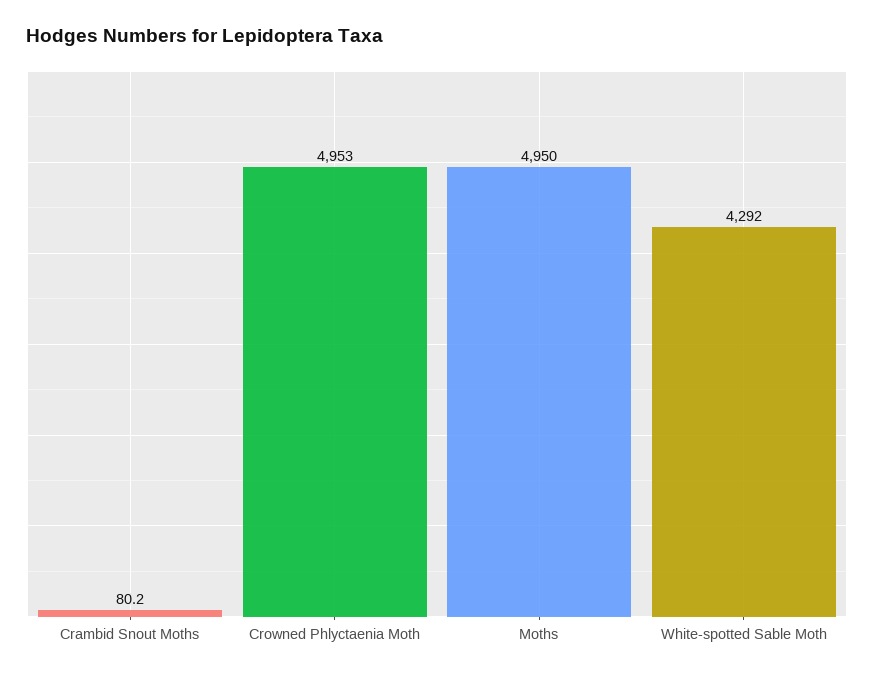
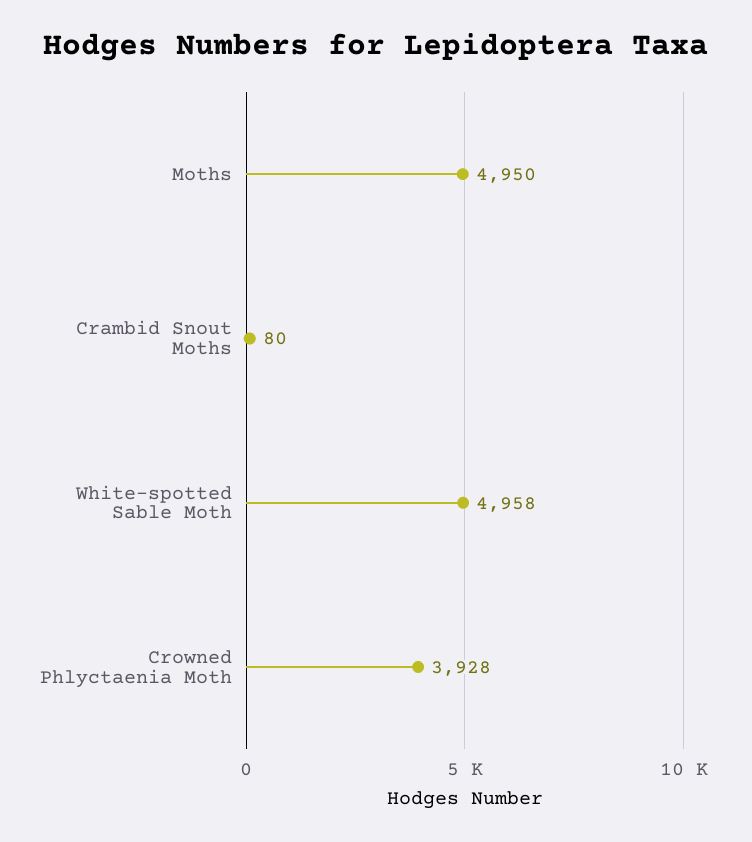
Crowned Phlyctaenia Moth: 4953 -> 3928
White-spotted Sable Moth: 4292 -> 4958

